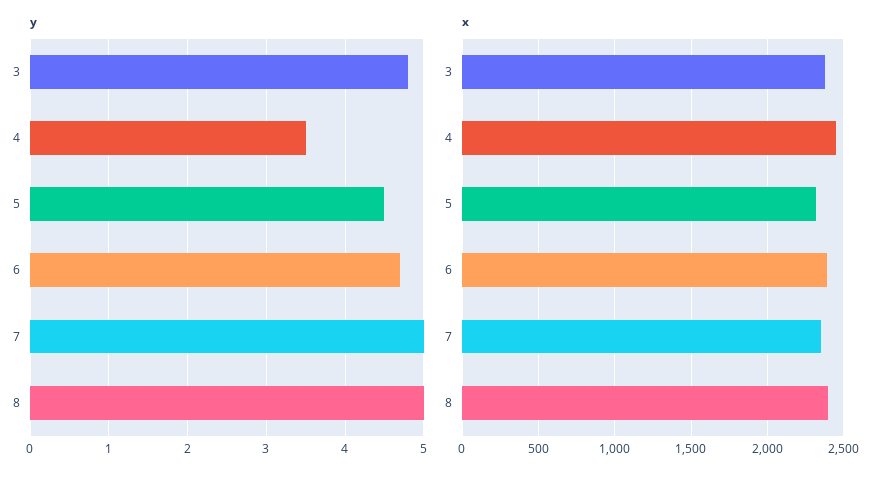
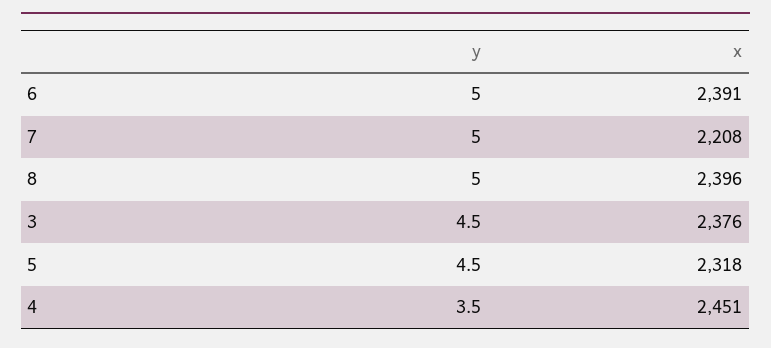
y, 3: 4.8 -> 4.5
y, 6: 4.7 -> 5
x, 7: 2350 -> 2208

